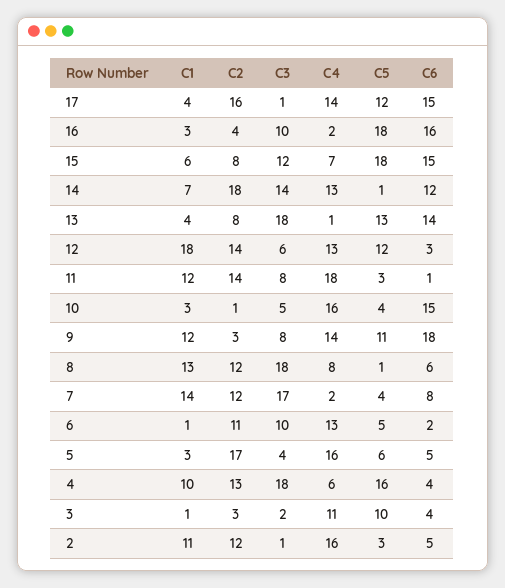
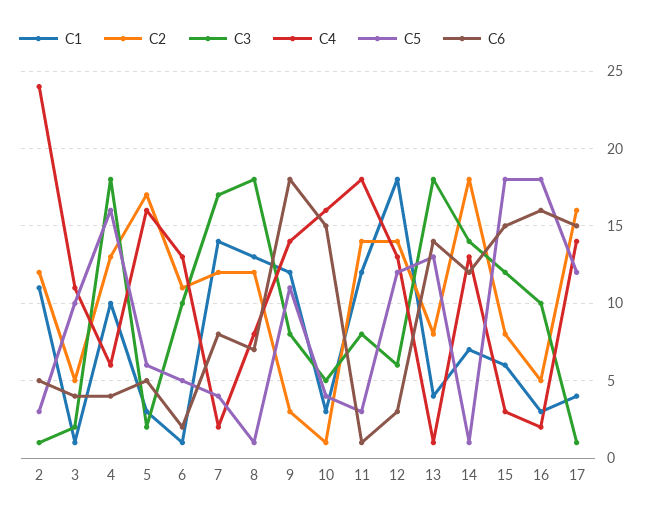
C2, 16: 4 -> 5
C4, 15: 7 -> 3
C6, 8: 6 -> 7
C3, 5: 4 -> 2
C2, 3: 3 -> 5
C4, 2: 16 -> 24

